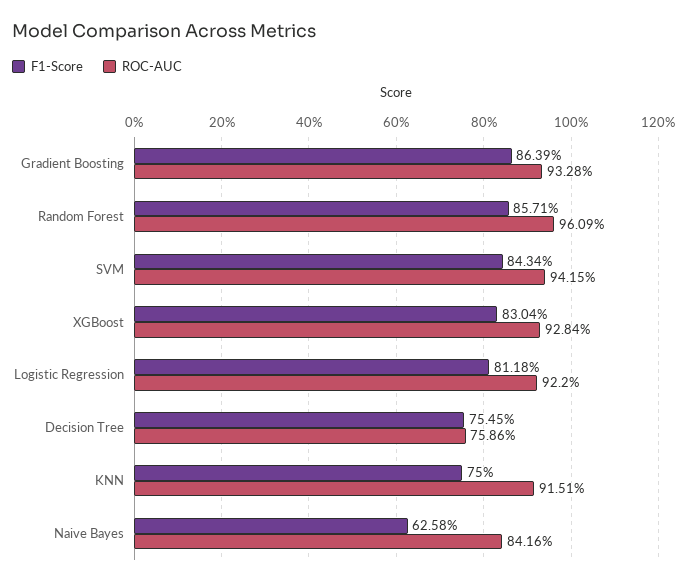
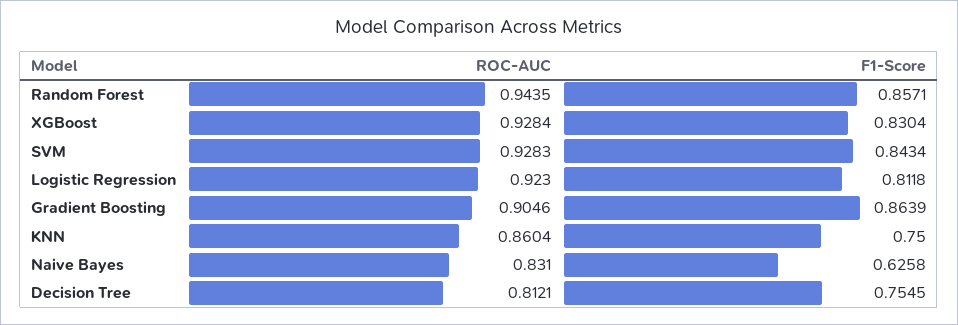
ROC-AUC, Gradient Boosting: 0.9328 -> 0.9046
ROC-AUC, Random Forest: 0.9609 -> 0.9435
ROC-AUC, SVM: 0.9415 -> 0.9283
ROC-AUC, Logistic Regression: 0.922 -> 0.923
ROC-AUC, Decision Tree: 0.7586 -> 0.8121
ROC-AUC, KNN: 0.9151 -> 0.8604
ROC-AUC, Naive Bayes: 0.8416 -> 0.831

